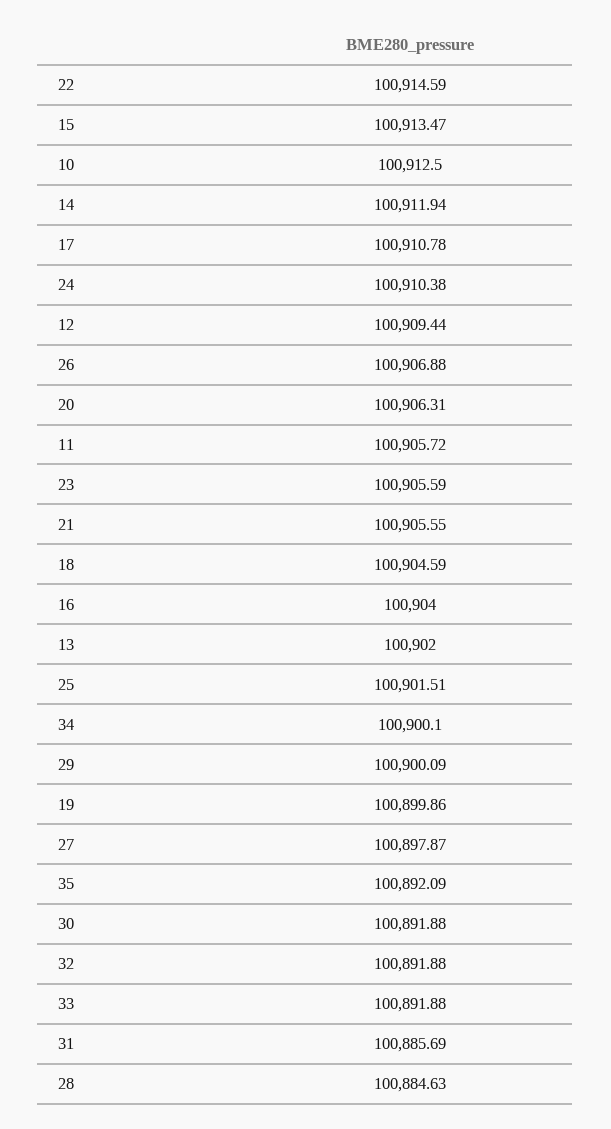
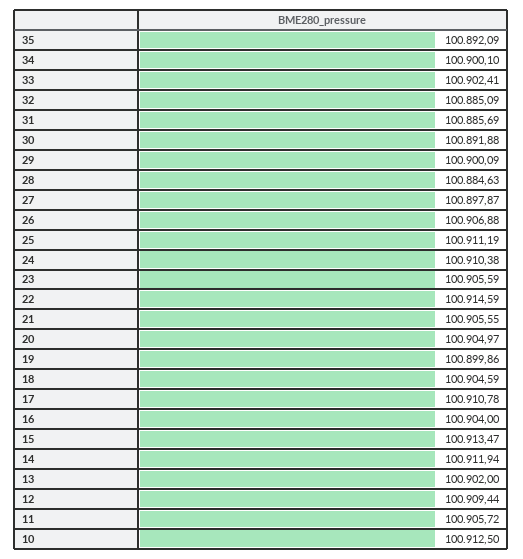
20: 100906.31 -> 100904.97
25: 100901.51 -> 100911.19
32: 100891.88 -> 100885.09
33: 100891.88 -> 100902.41

